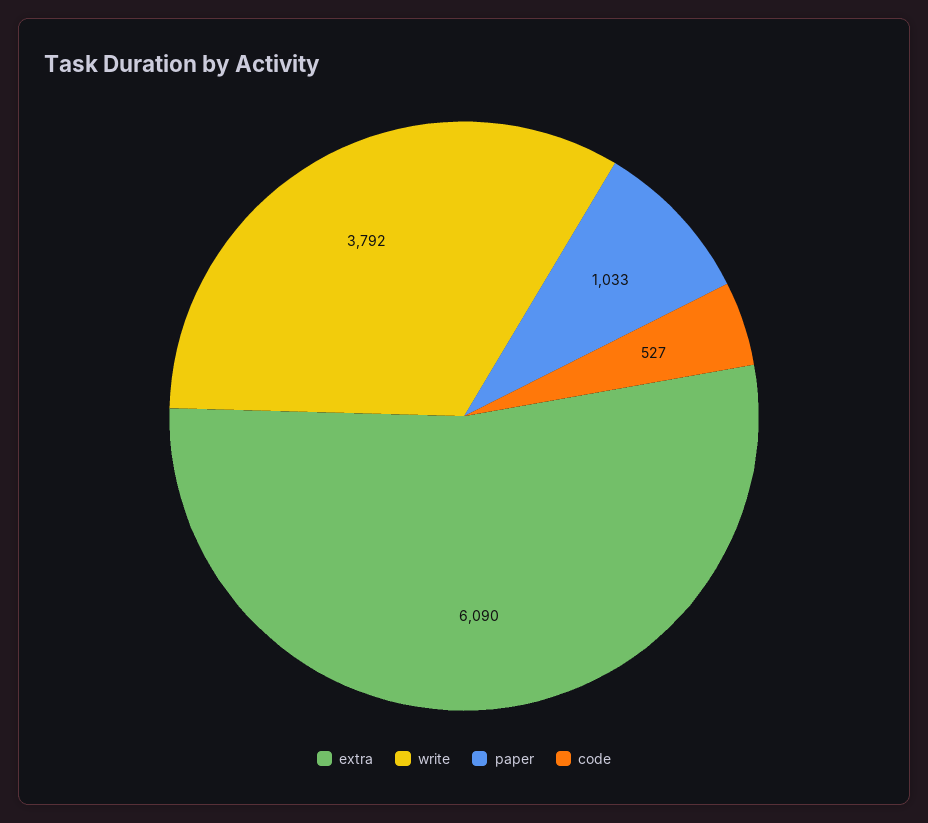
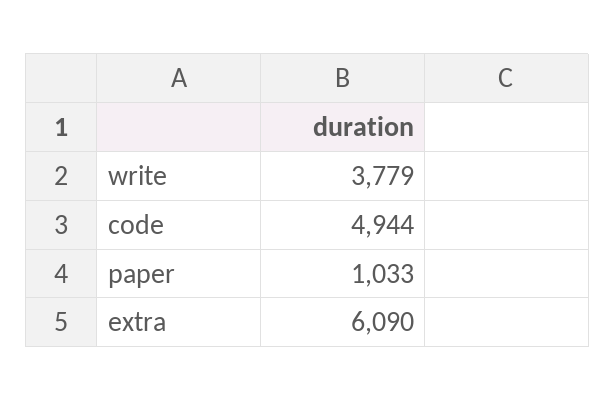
write: 3792 -> 3779
code: 527 -> 4944

